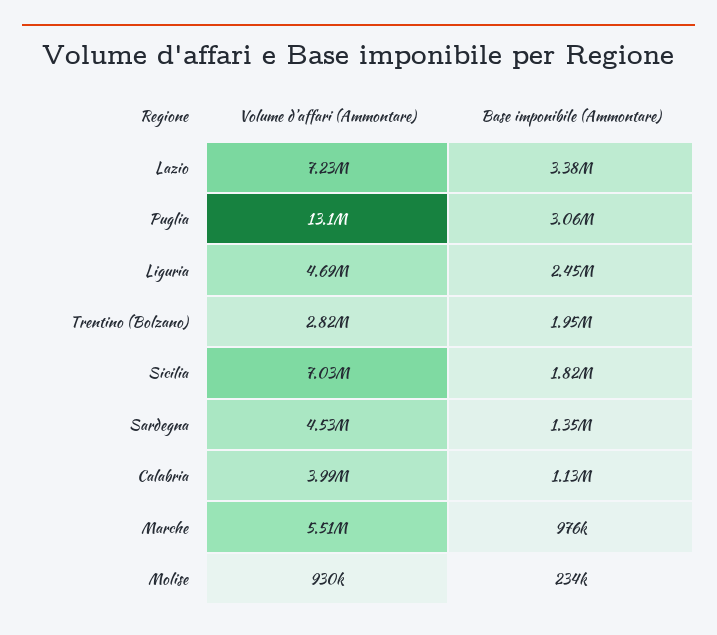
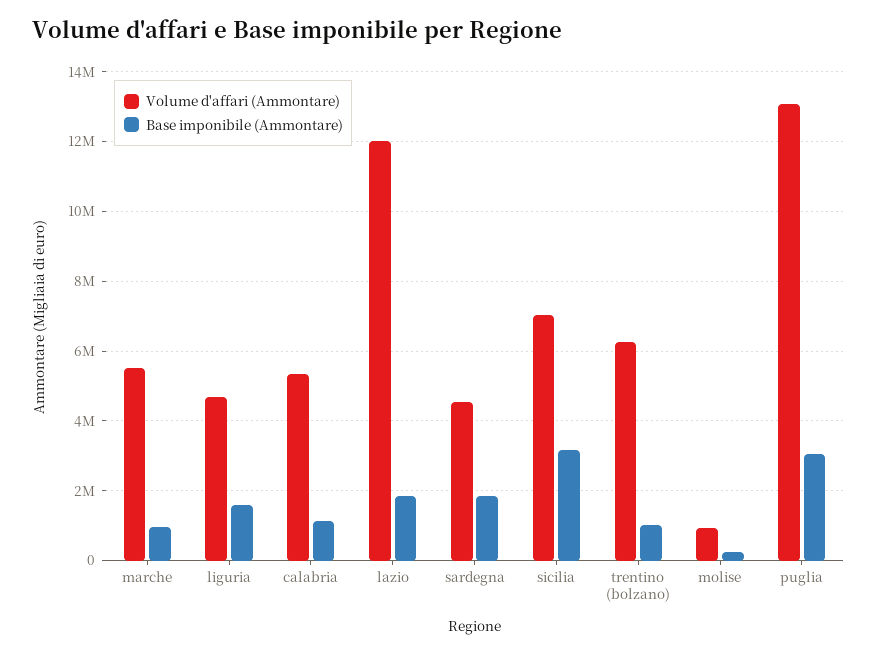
Volume d'affari (Ammontare), Lazio: 7230000 -> 12000000
Base imponibile (Ammontare), Lazio: 3380000 -> 1800000
Base imponibile (Ammontare), Liguria: 2450000 -> 1600000
Volume d'affari (Ammontare), Trentino (Bolzano): 2820000 -> 6200000
Base imponibile (Ammontare), Trentino (Bolzano): 1950000 -> 1000000
Base imponibile (Ammontare), Sicilia: 1820000 -> 3200000
Base imponibile (Ammontare), Sardegna: 1350000 -> 1800000
Volume d'affari (Ammontare), Calabria: 3990000 -> 5400000

